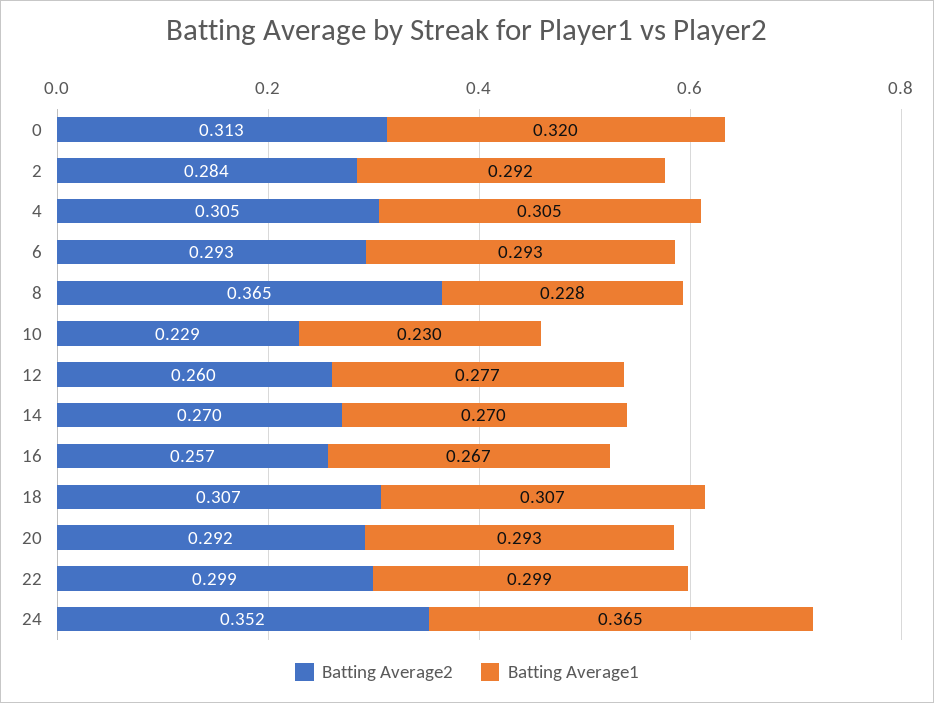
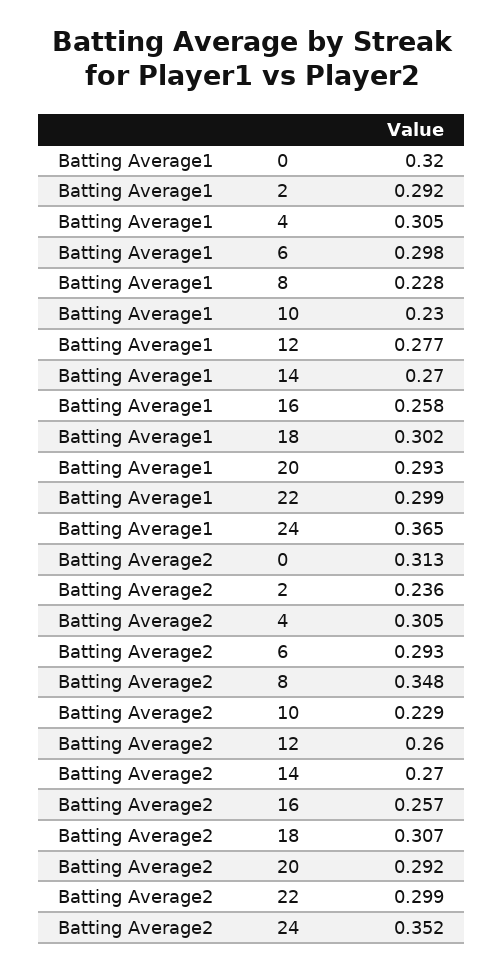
Batting Average2, 2: 0.284 -> 0.236
Batting Average1, 6: 0.293 -> 0.298
Batting Average2, 8: 0.365 -> 0.348
Batting Average1, 16: 0.267 -> 0.258
Batting Average1, 18: 0.307 -> 0.302

